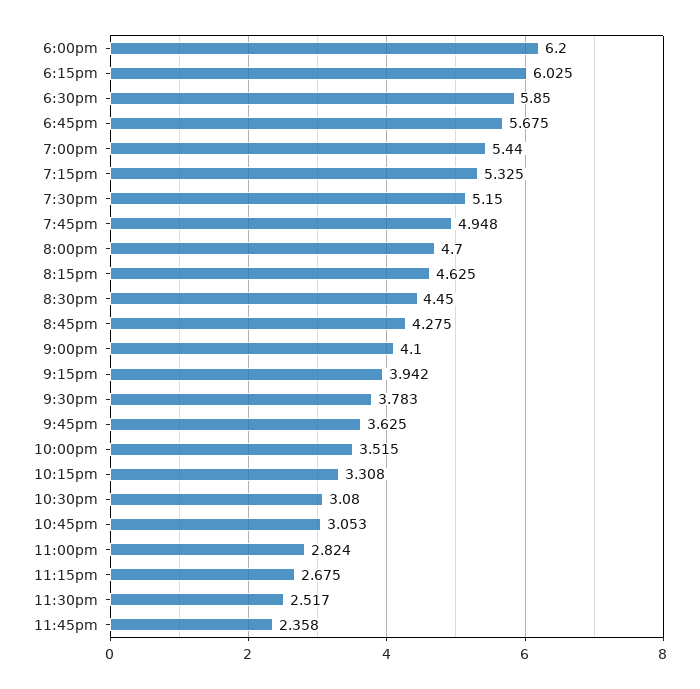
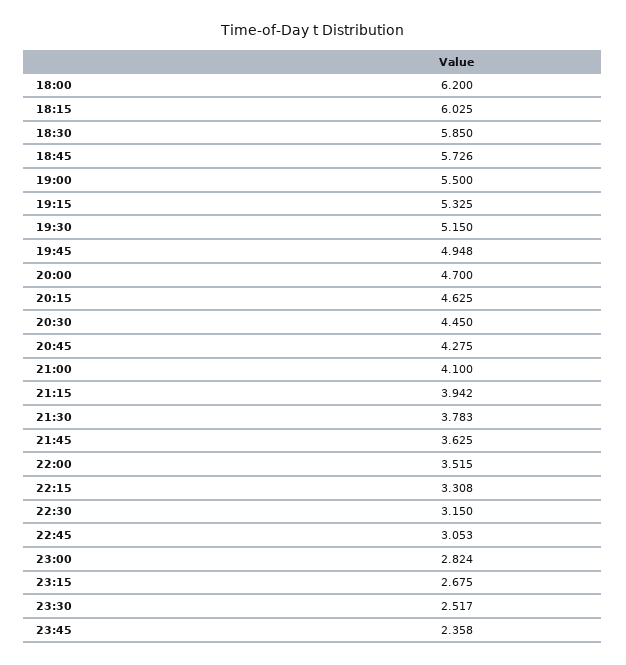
6:45pm: 5.675 -> 5.726
7:00pm: 5.44 -> 5.5
10:30pm: 3.08 -> 3.15

